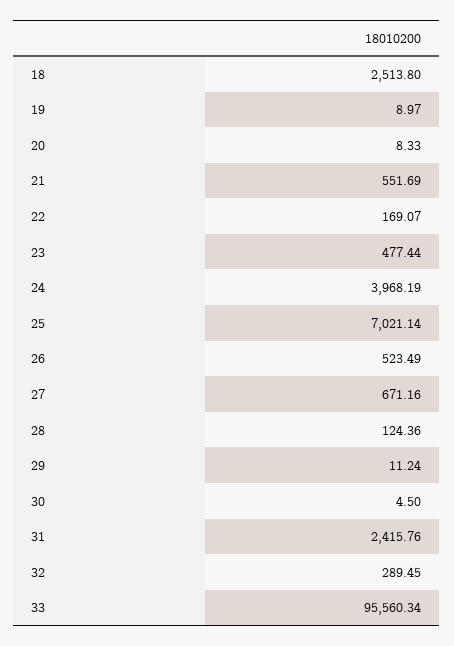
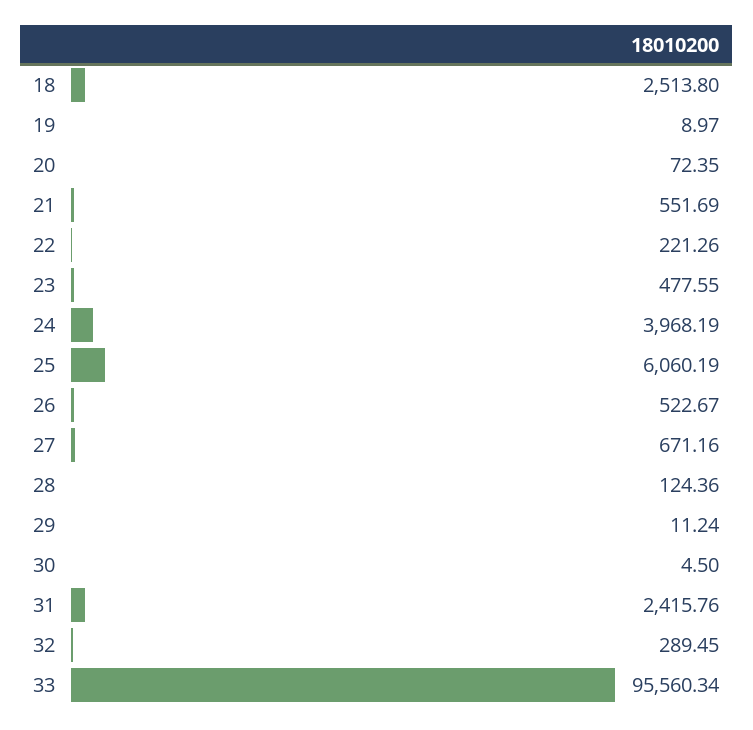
20: 8.33 -> 72.35
22: 169.07 -> 221.26
23: 477.44 -> 477.55
25: 7021.14 -> 6060.19
26: 523.49 -> 522.67

